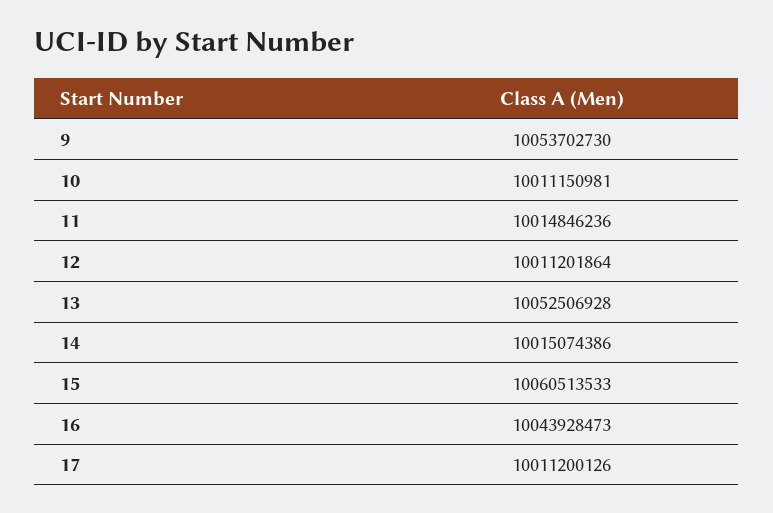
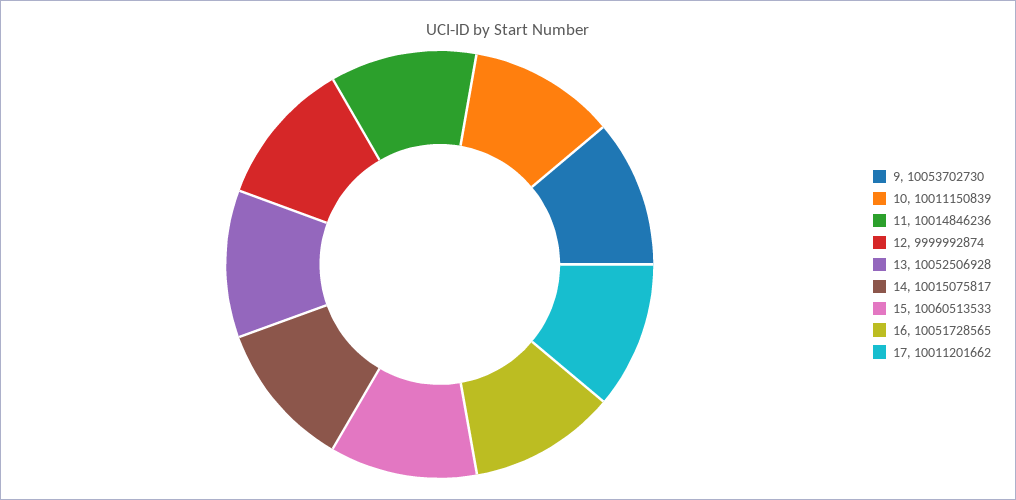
10: 10011150981 -> 10011150839
12: 10011201864 -> 9999992874
14: 10015074386 -> 10015075817
16: 10043928473 -> 10051728565
17: 10011200126 -> 10011201662

